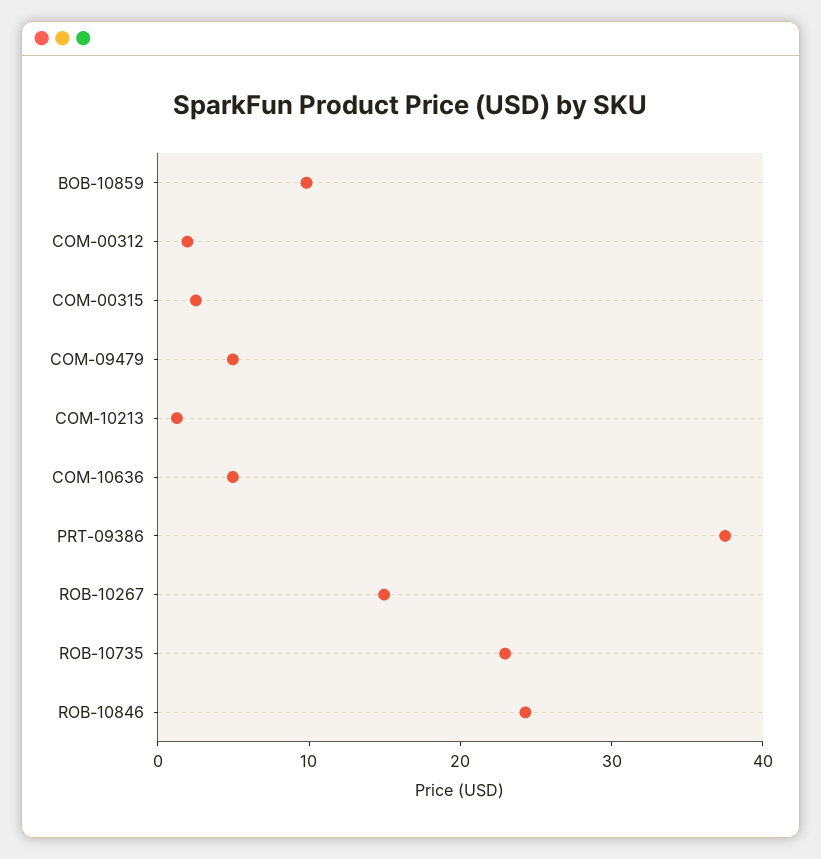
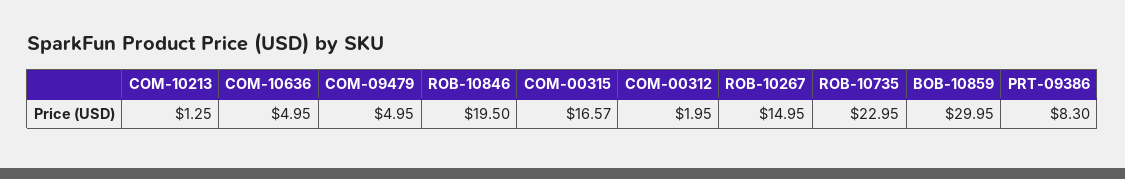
BOB-10859: 10 -> 29.95
COM-00315: 2 -> 16.57
PRT-09386: 38 -> 8.3
ROB-10846: 24 -> 19.5

